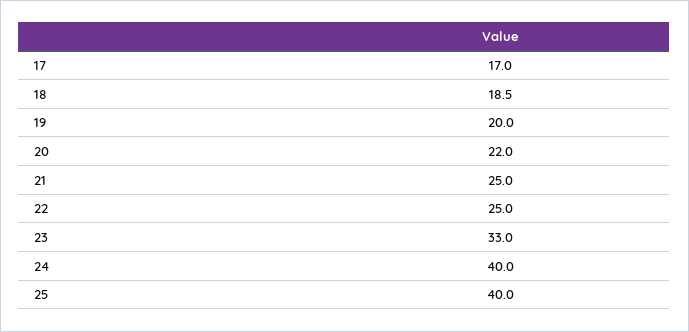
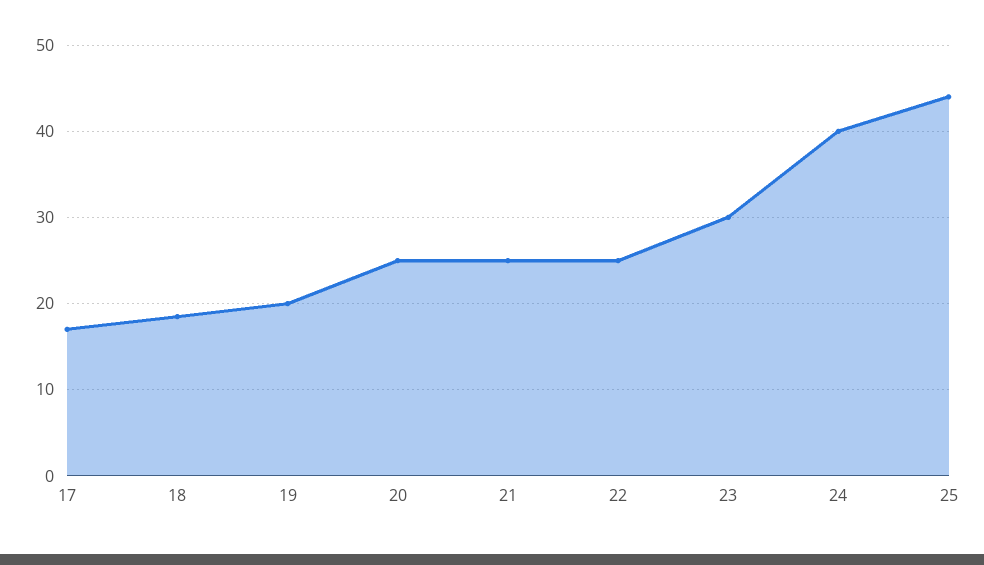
20: 22 -> 25
23: 33 -> 30
25: 40 -> 44

